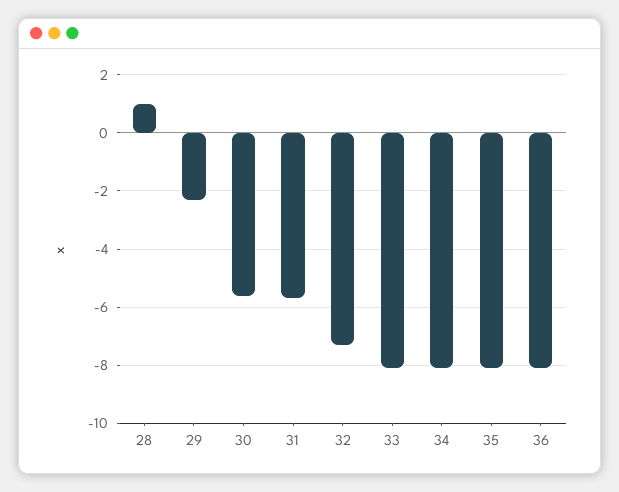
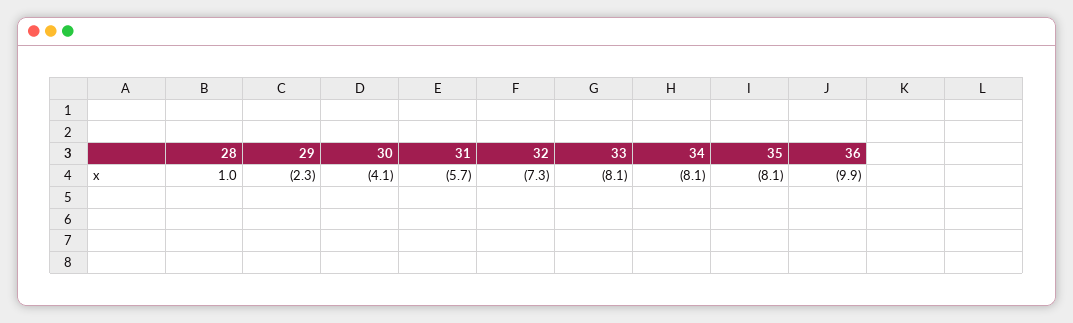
30: -5.5 -> -4.1
36: -8 -> -9.9

